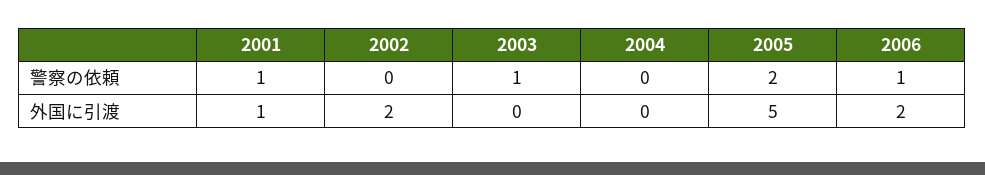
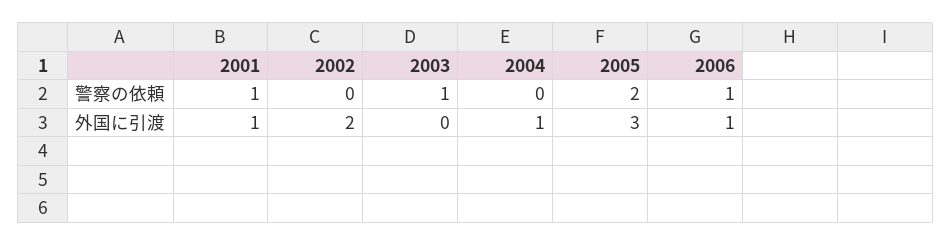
2004, 外国に引渡: 0 -> 1
2005, 外国に引渡: 5 -> 3
2006, 外国に引渡: 2 -> 1

